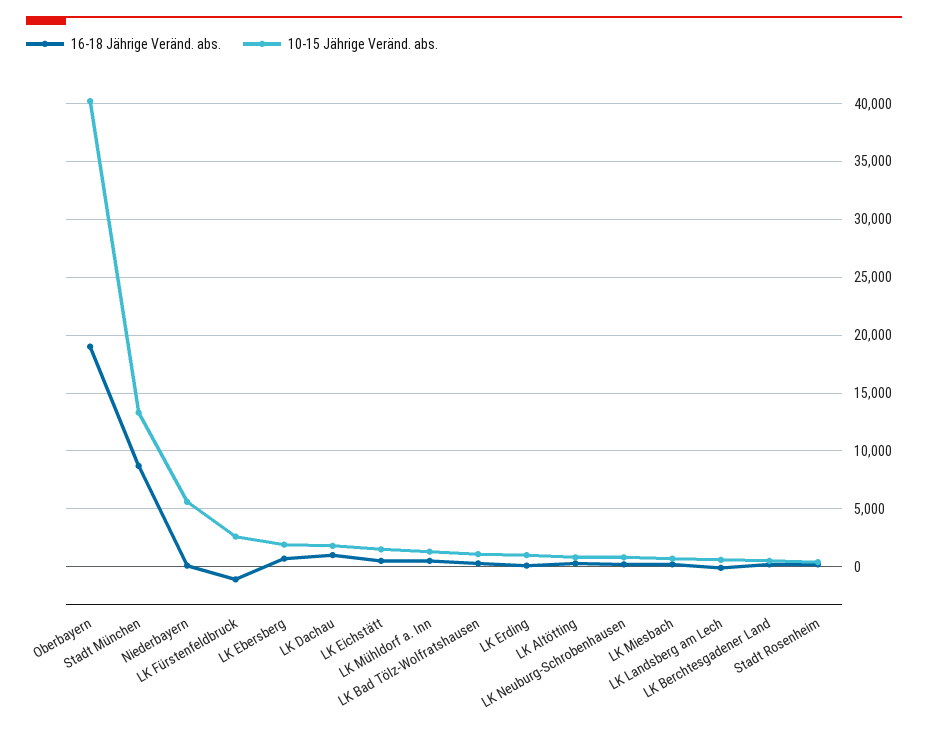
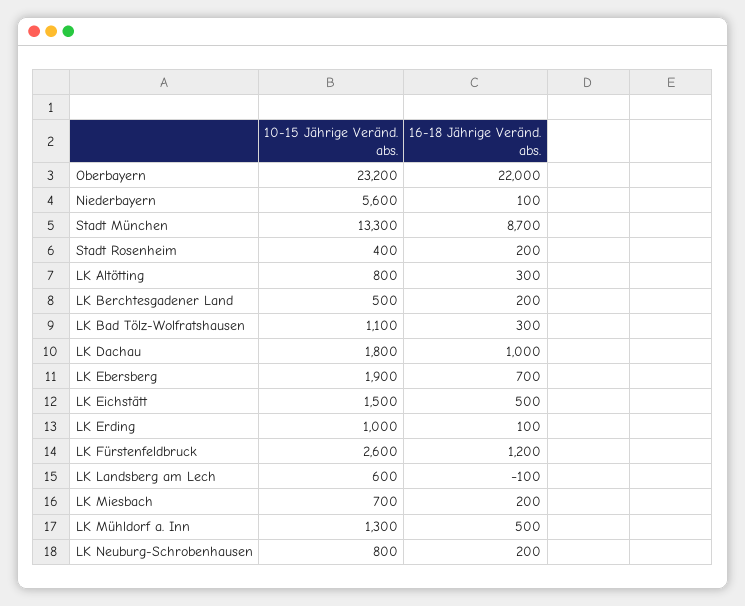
16-18 Jährige Veränd. abs., Oberbayern: 19000 -> 22000
10-15 Jährige Veränd. abs., Oberbayern: 40000 -> 23200
16-18 Jährige Veränd. abs., LK Fürstenfeldbruck: -1000 -> 1200

